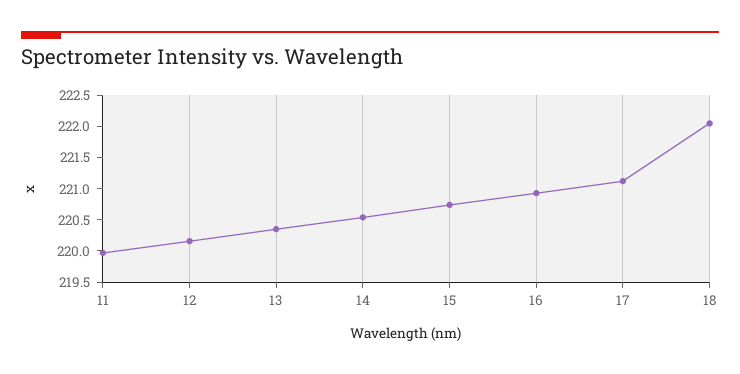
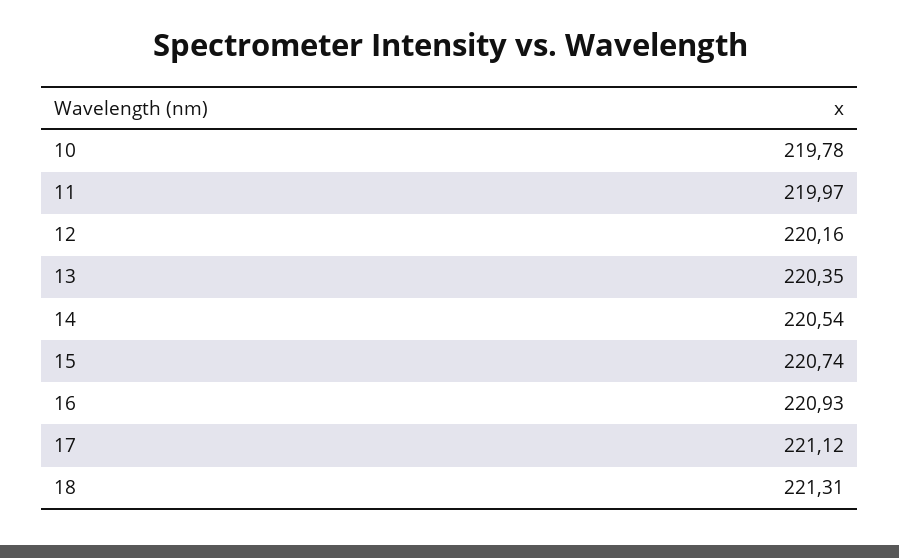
18: 222 -> 221.31
10: none -> 219.78

